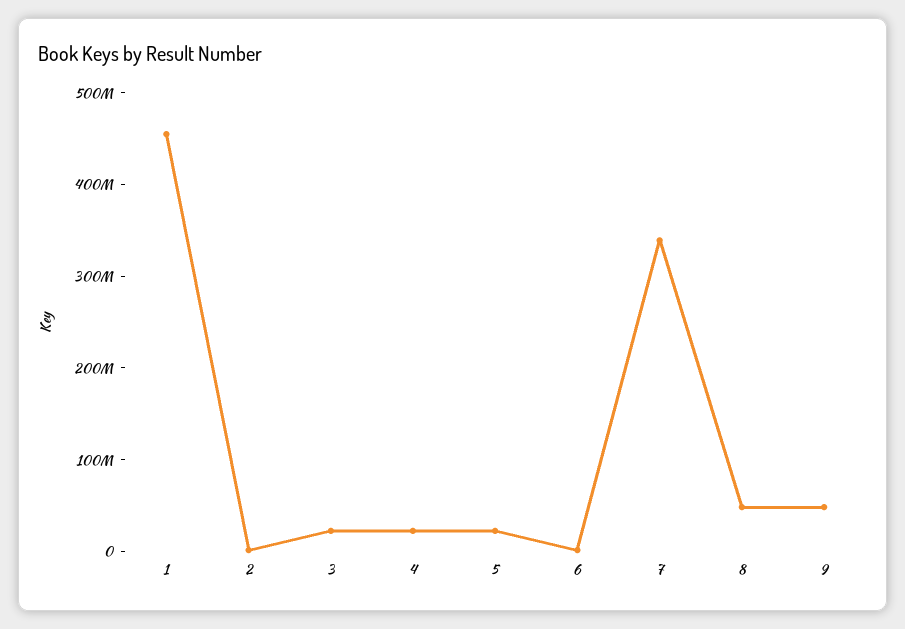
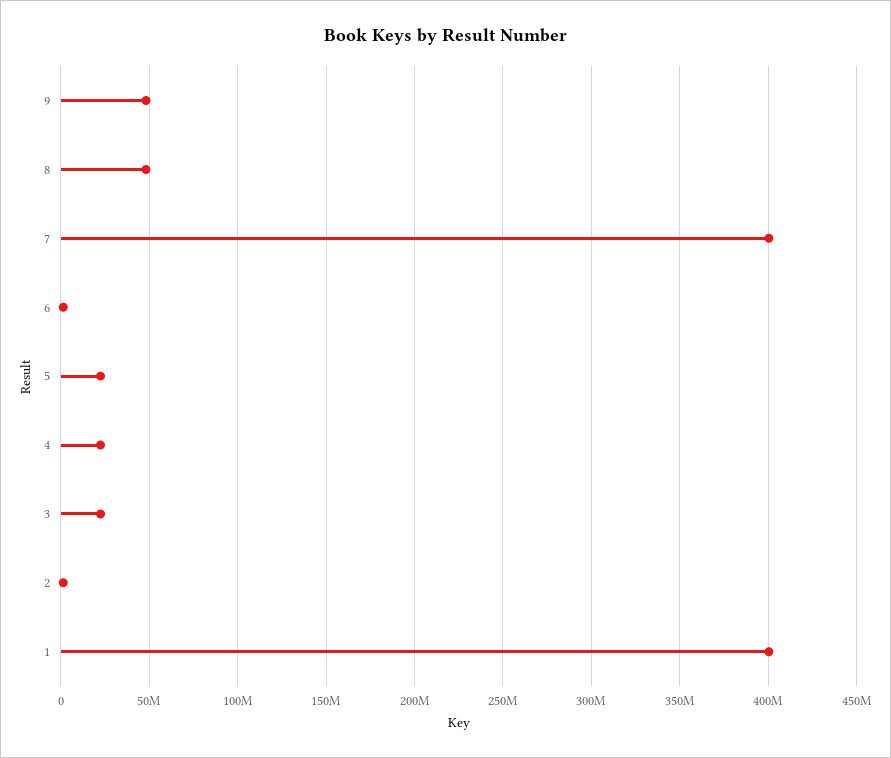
1: 460000000 -> 400000000
7: 340000000 -> 400000000

